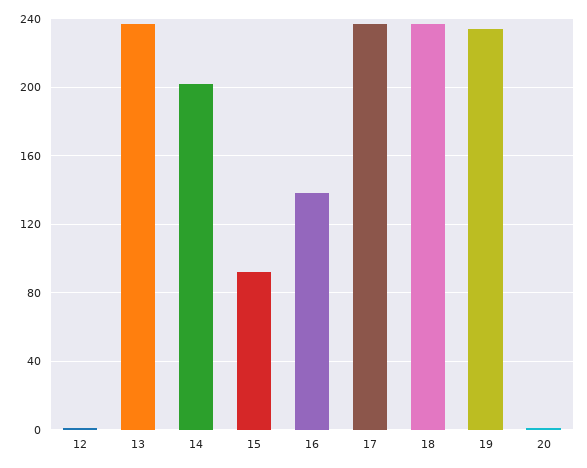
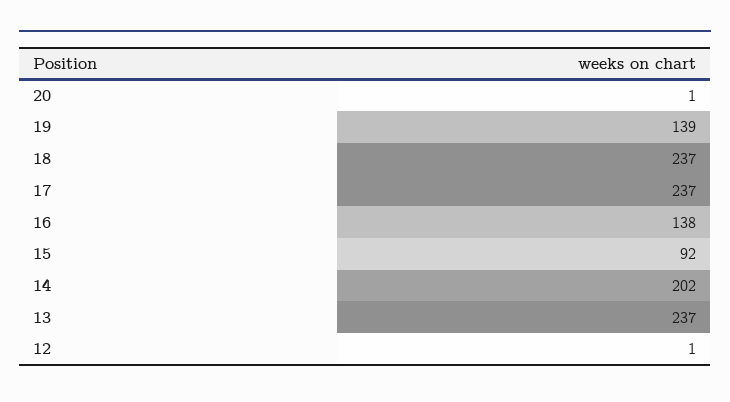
19: 235 -> 139

